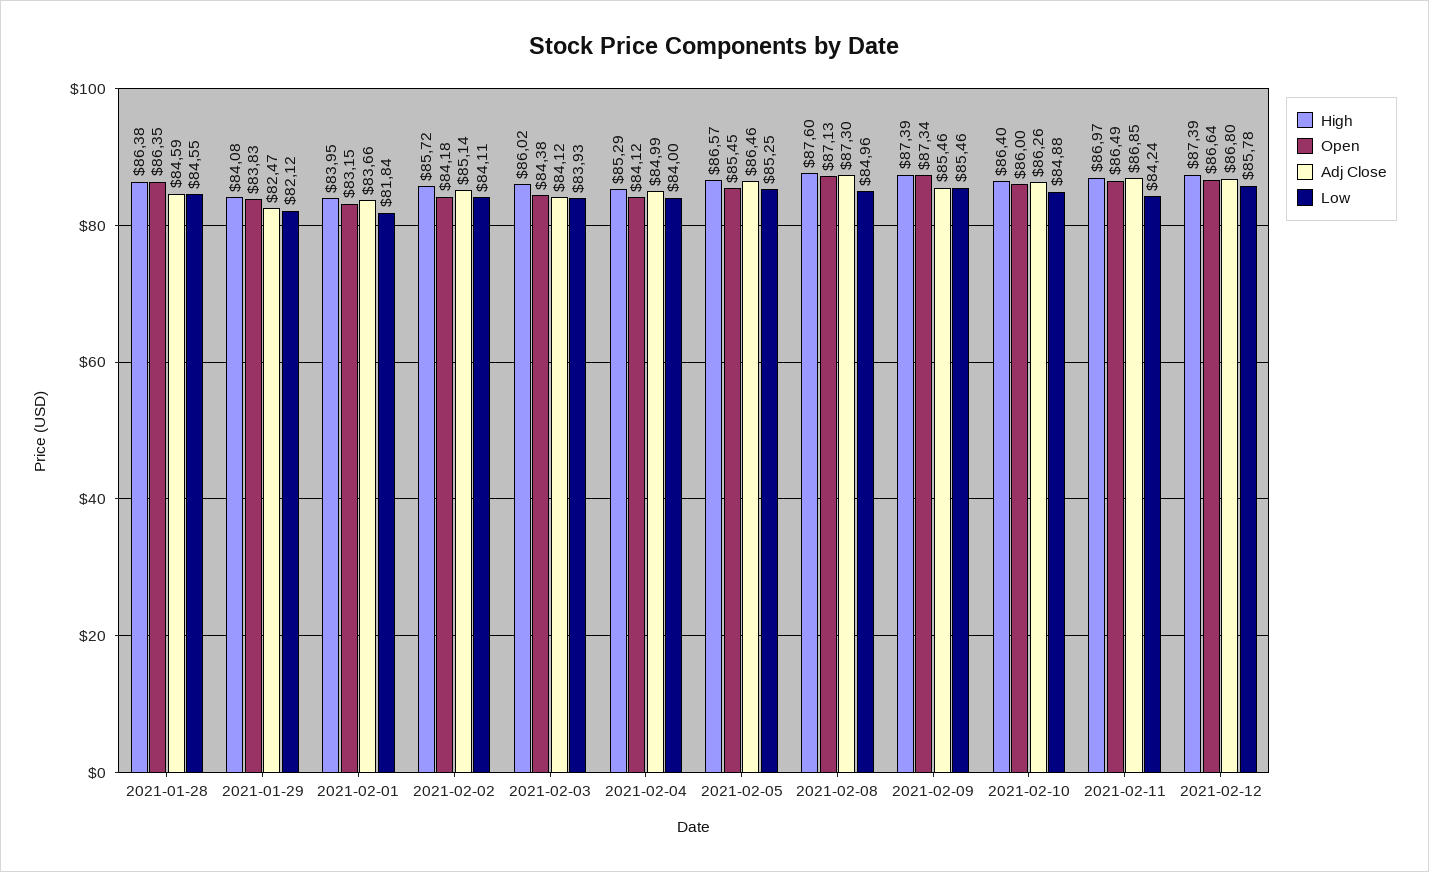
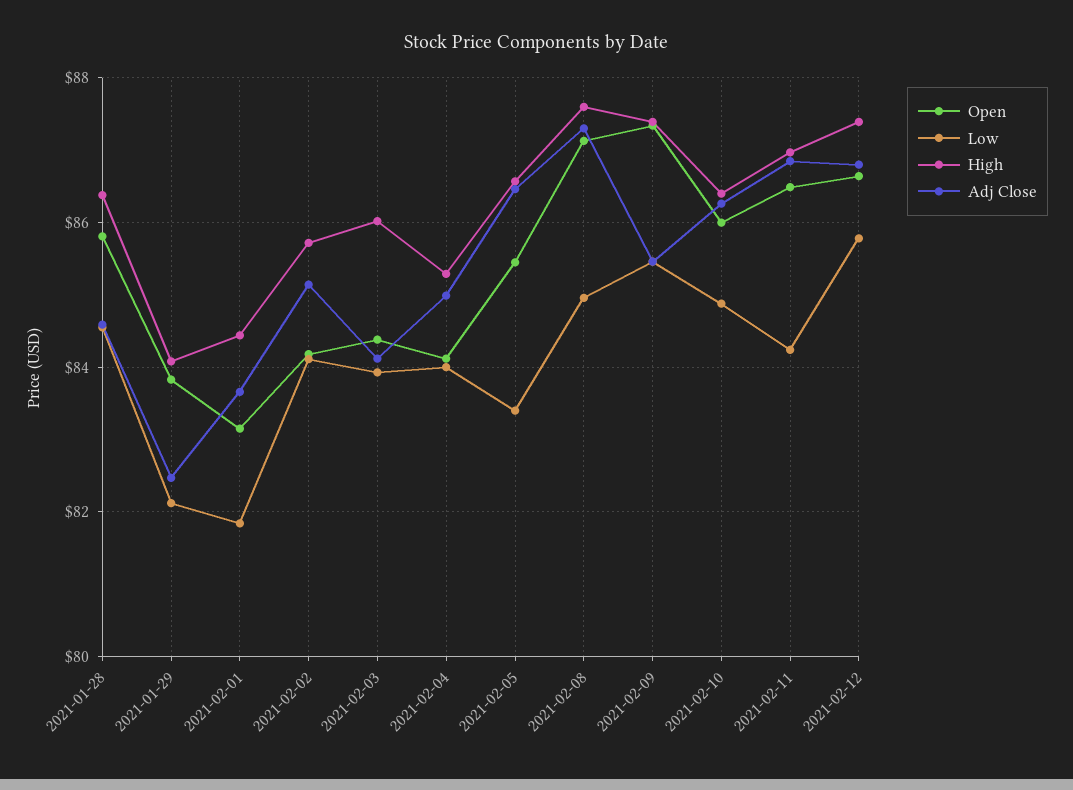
Open, 2021-01-28: 86.35 -> 85.8
High, 2021-02-01: 83.95 -> 84.4
Low, 2021-02-05: 85.25 -> 83.4

